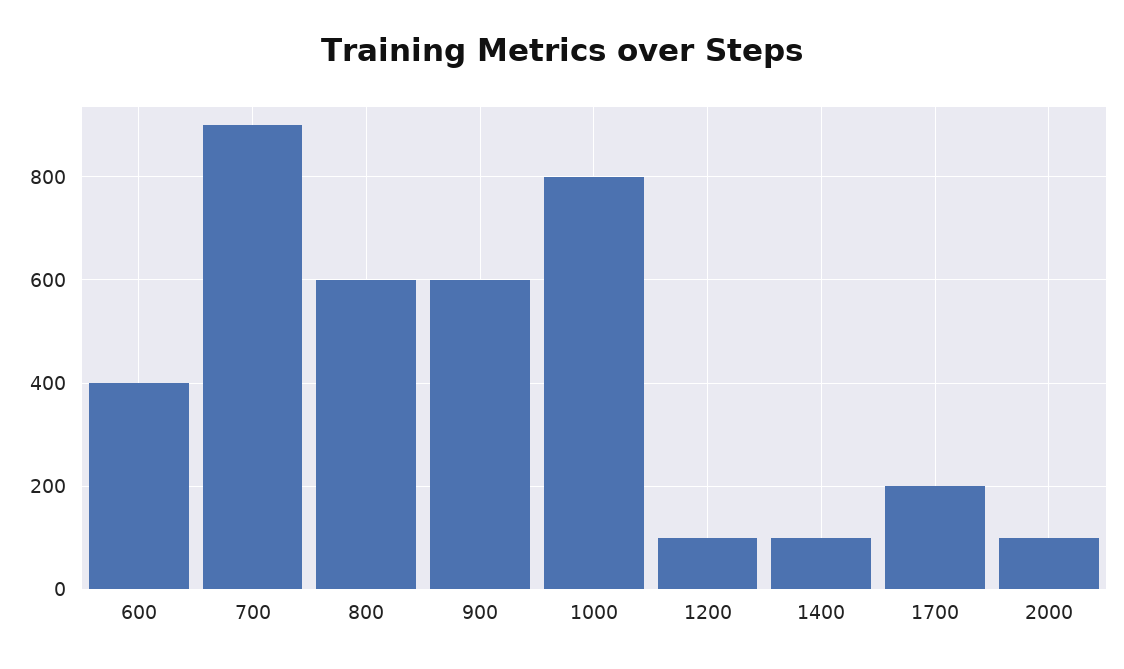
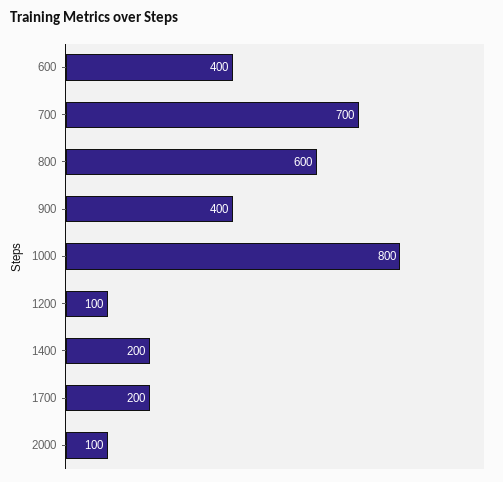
700: 900 -> 700
900: 600 -> 400
1400: 100 -> 200

